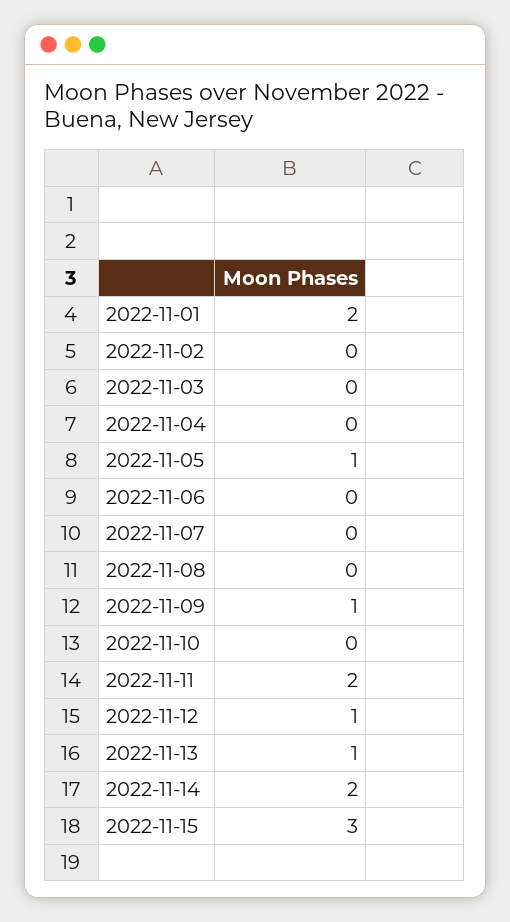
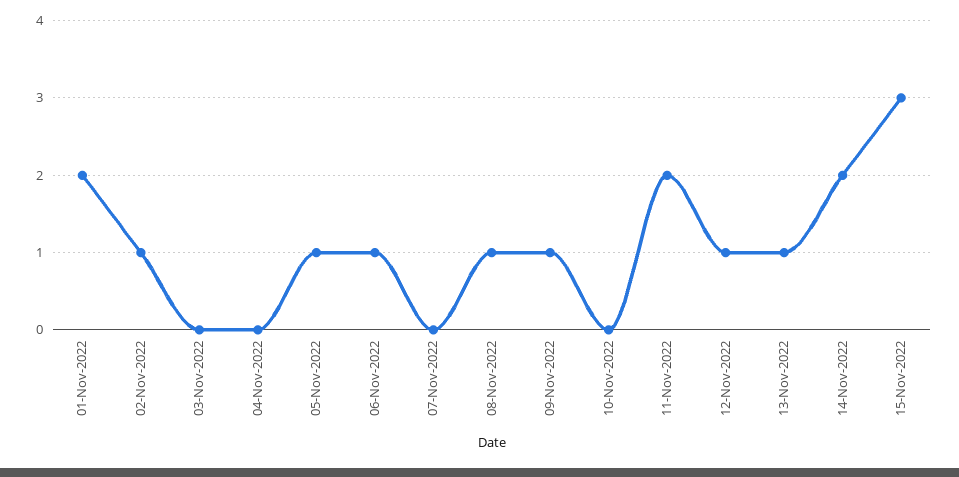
2022-11-02: 0 -> 1
2022-11-06: 0 -> 1
2022-11-08: 0 -> 1

